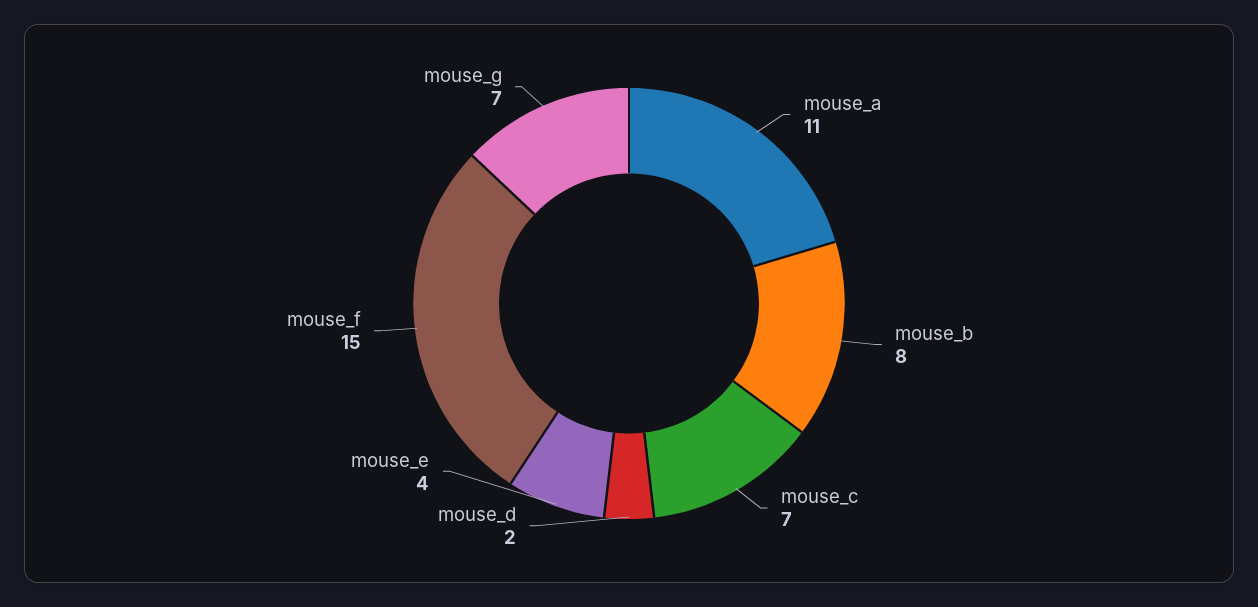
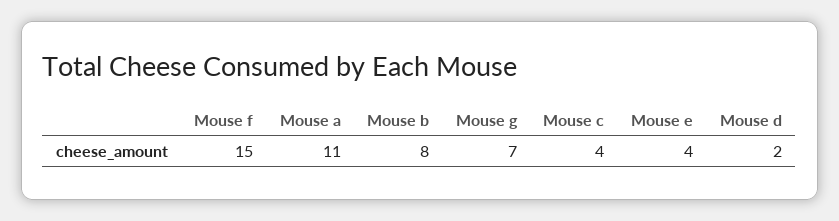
mouse_c: 7 -> 4

